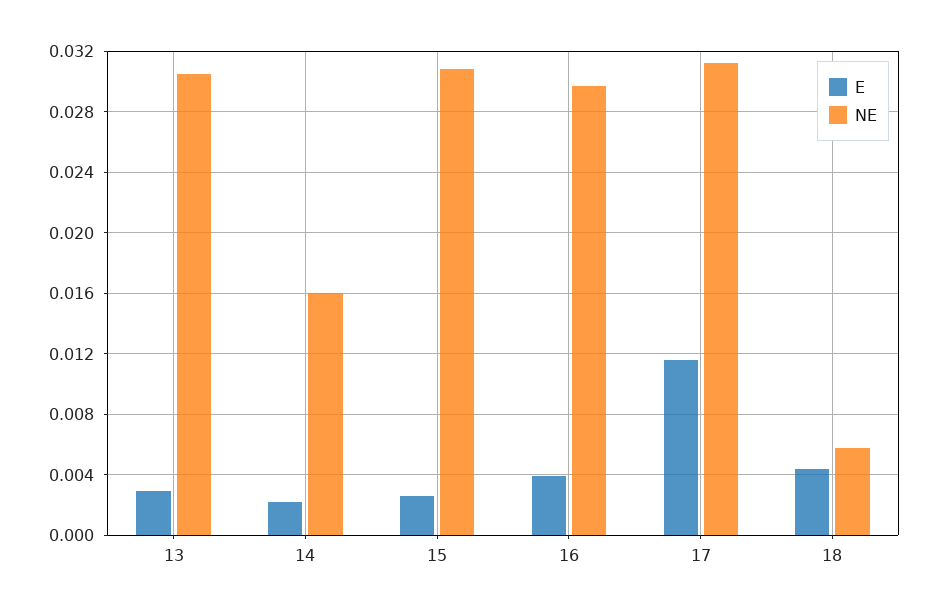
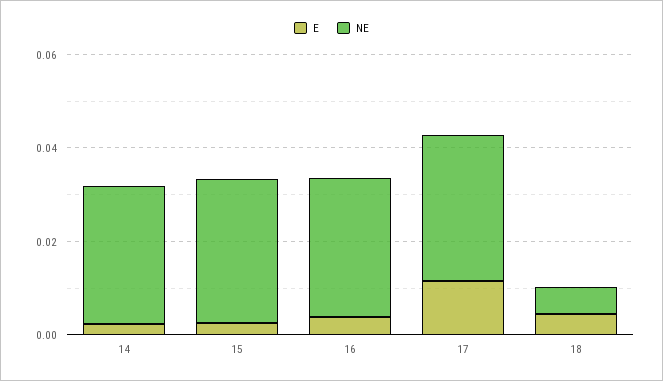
E, 13: 0.003 -> none
NE, 13: 0.0305 -> none
NE, 14: 0.016 -> 0.03

